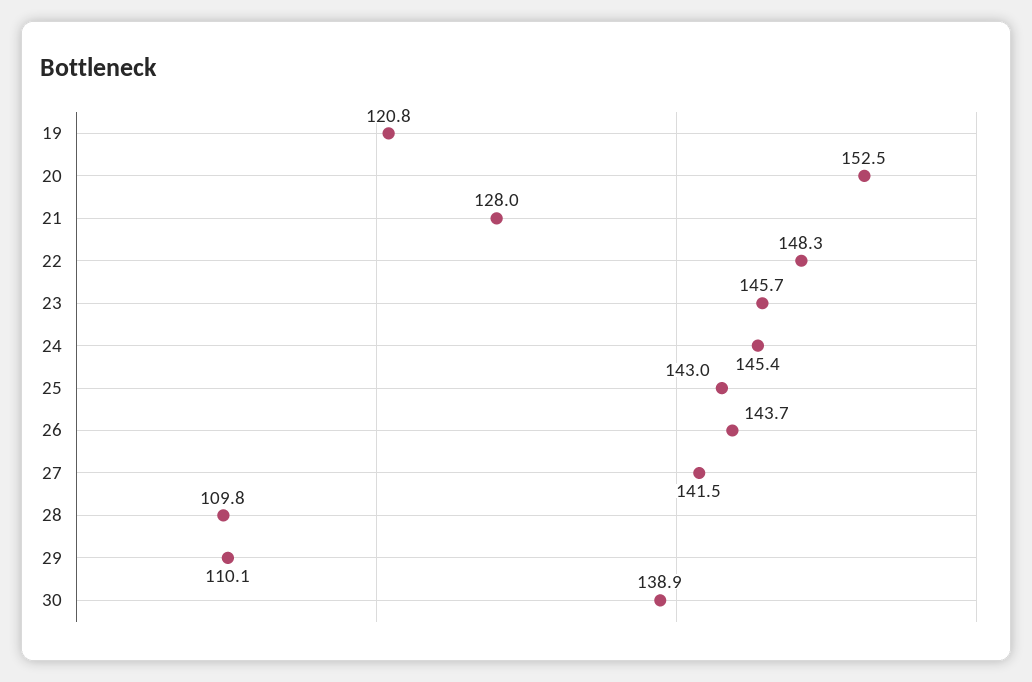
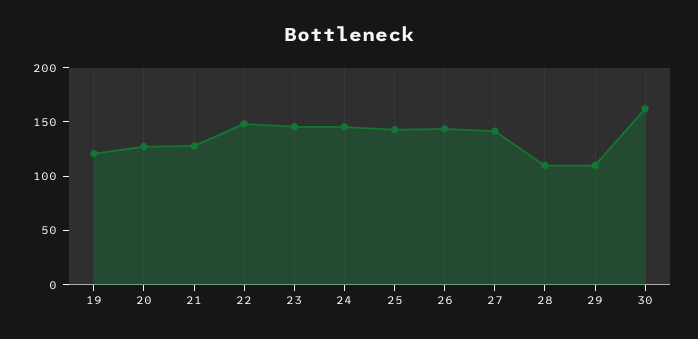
20: 152.5 -> 130
30: 138.9 -> 160

